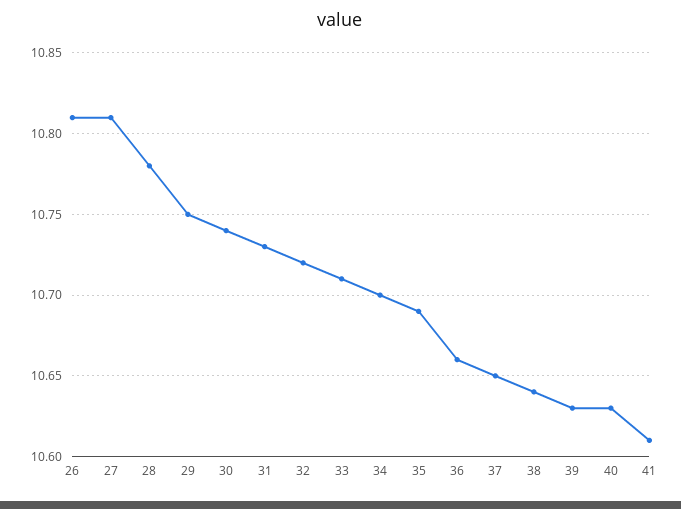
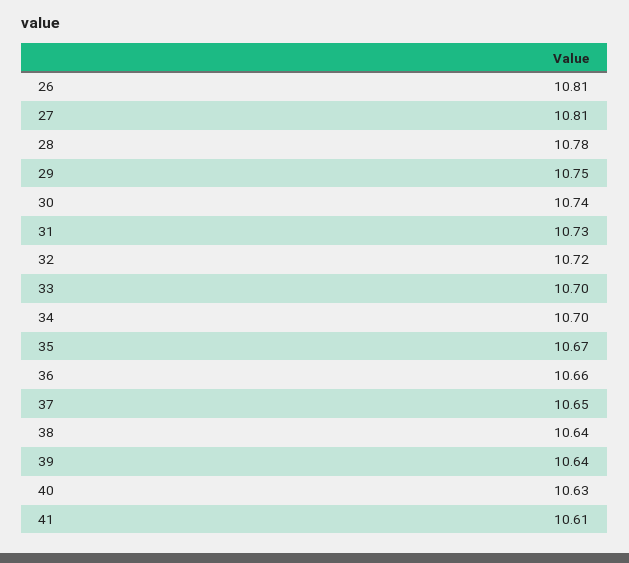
33: 10.71 -> 10.7
35: 10.69 -> 10.67
39: 10.63 -> 10.64

